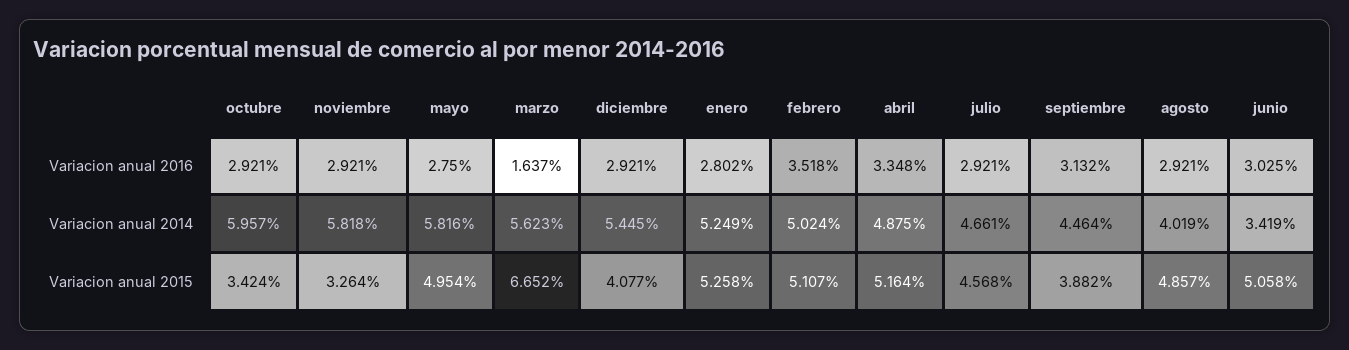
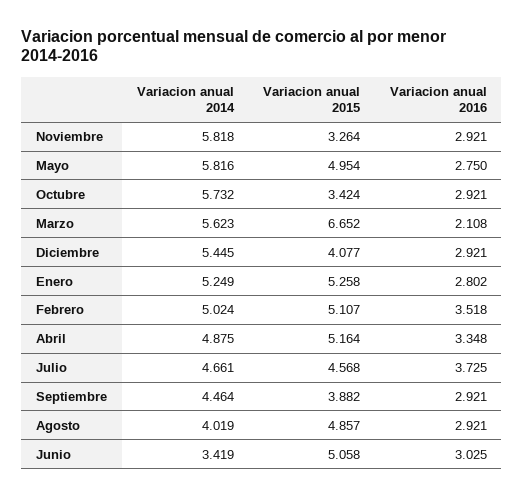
marzo, Variacion anual 2016: 1.637 -> 2.108
julio, Variacion anual 2016: 2.921 -> 3.725
septiembre, Variacion anual 2016: 3.132 -> 2.921
octubre, Variacion anual 2014: 5.957 -> 5.732

